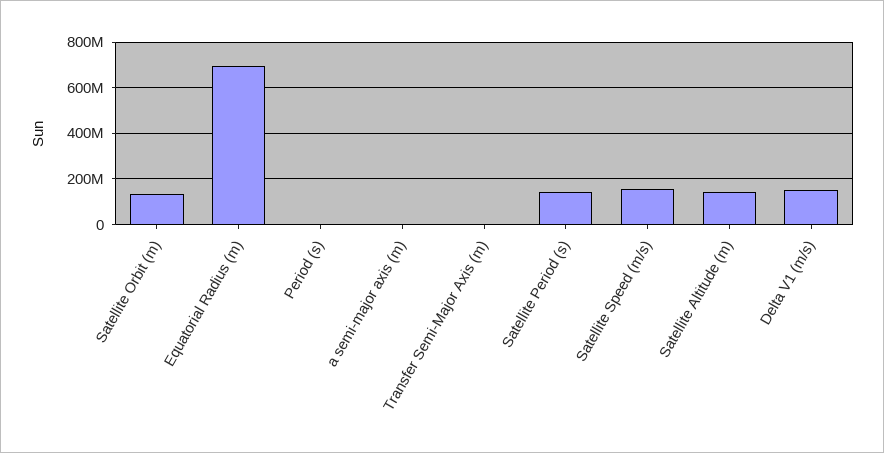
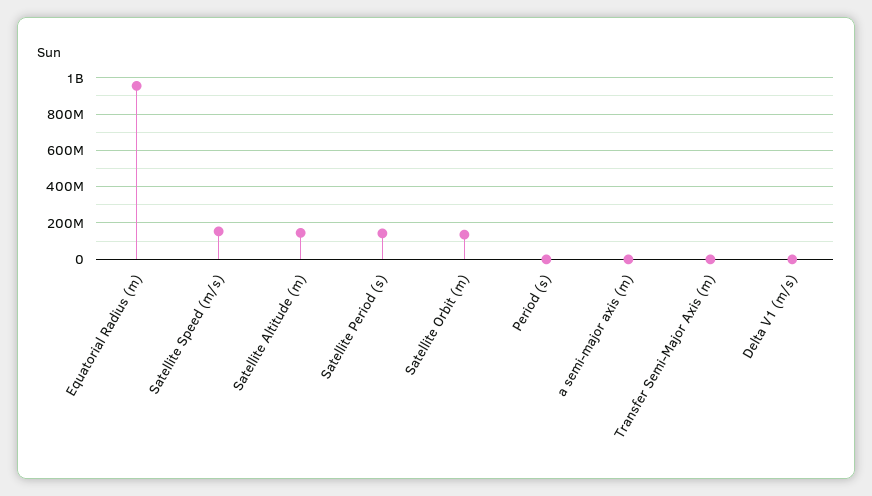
Equatorial Radius (m): 700000000 -> 950000000
Delta V1 (m/s): 150000000 -> 0

